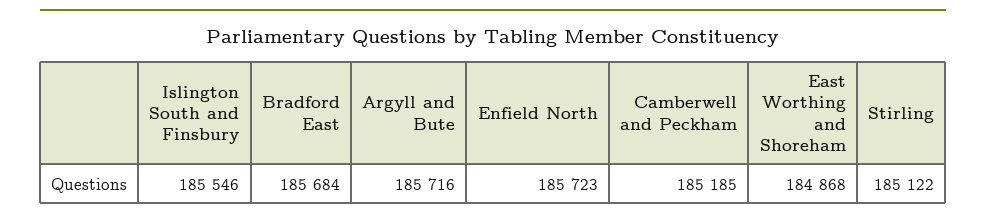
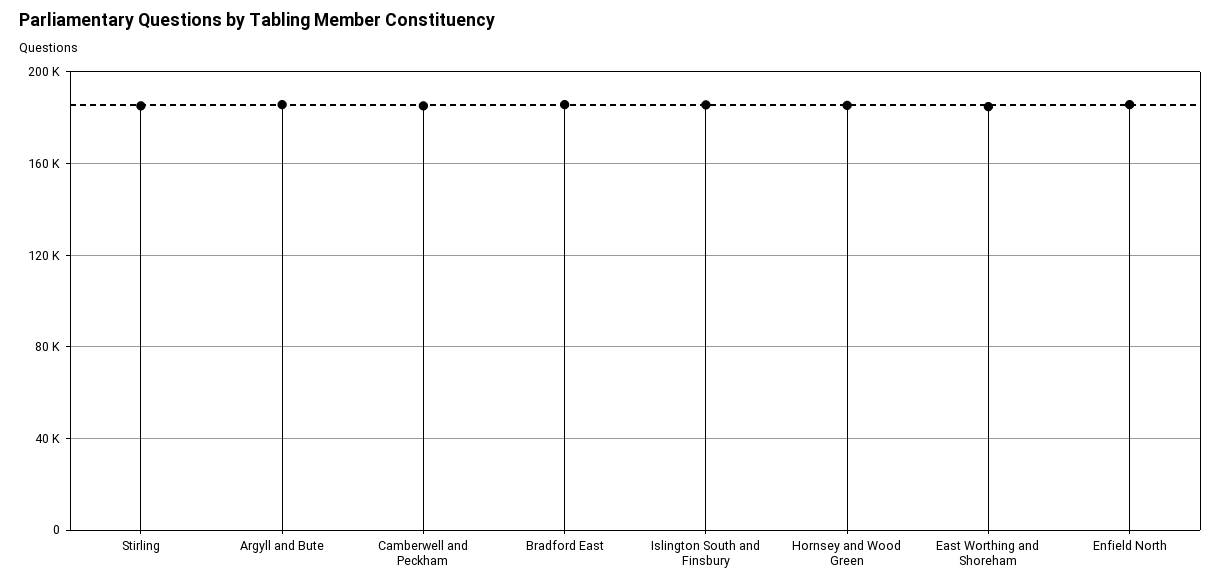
Hornsey and Wood Green: none -> 185000

